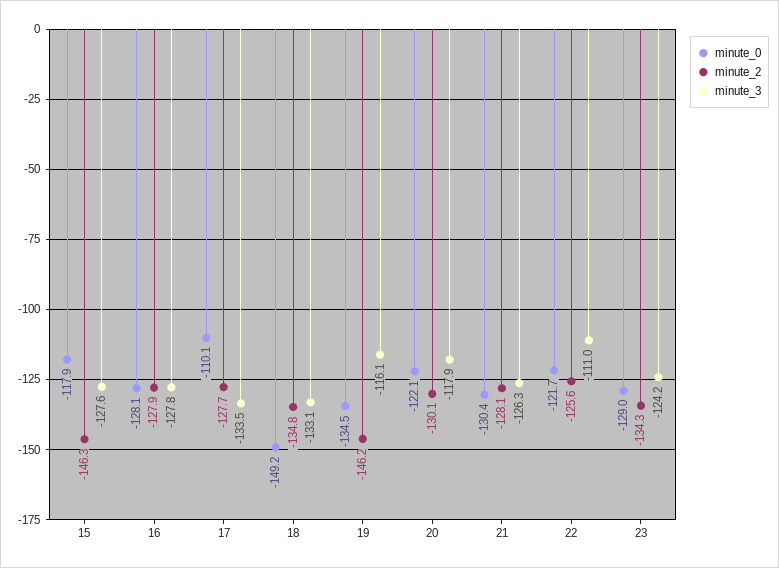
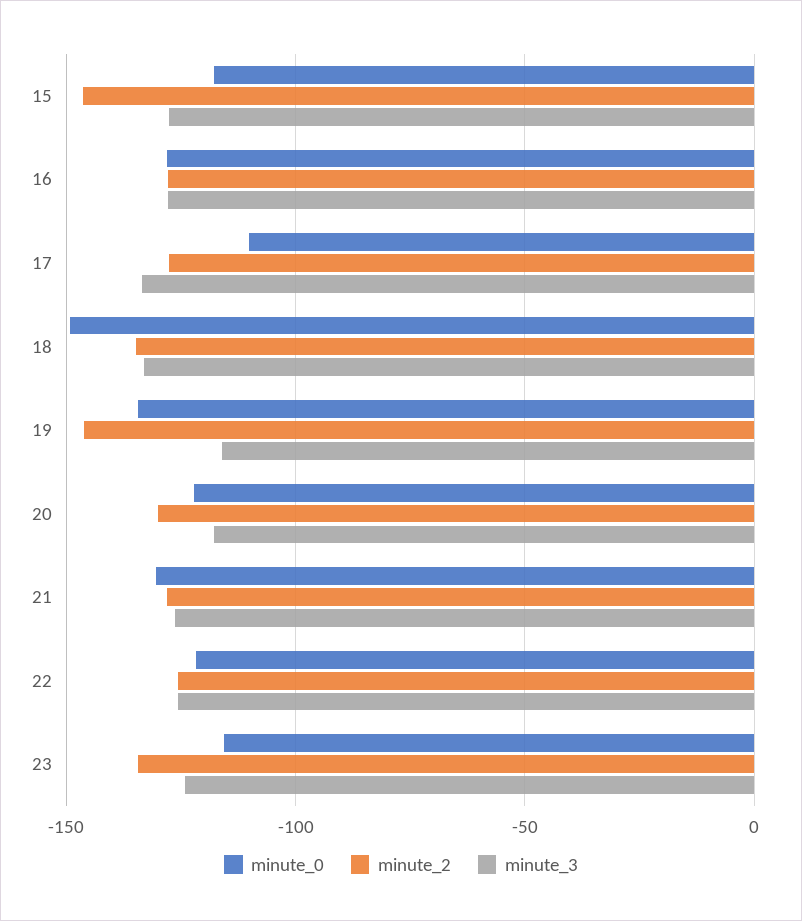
minute_3, 22: -111 -> -125
minute_0, 23: -129 -> -115

